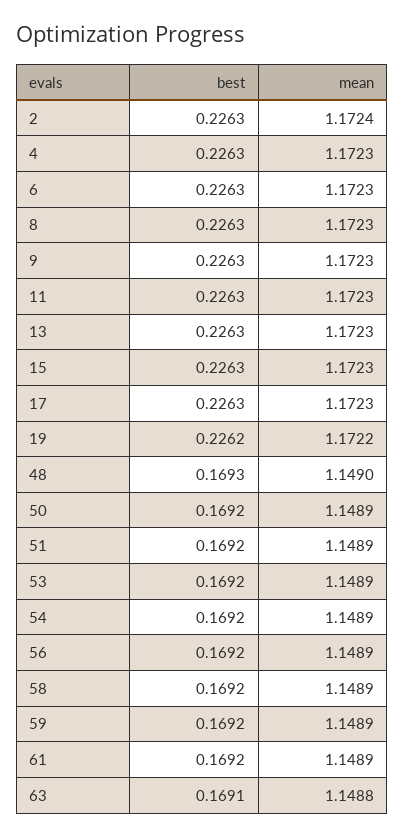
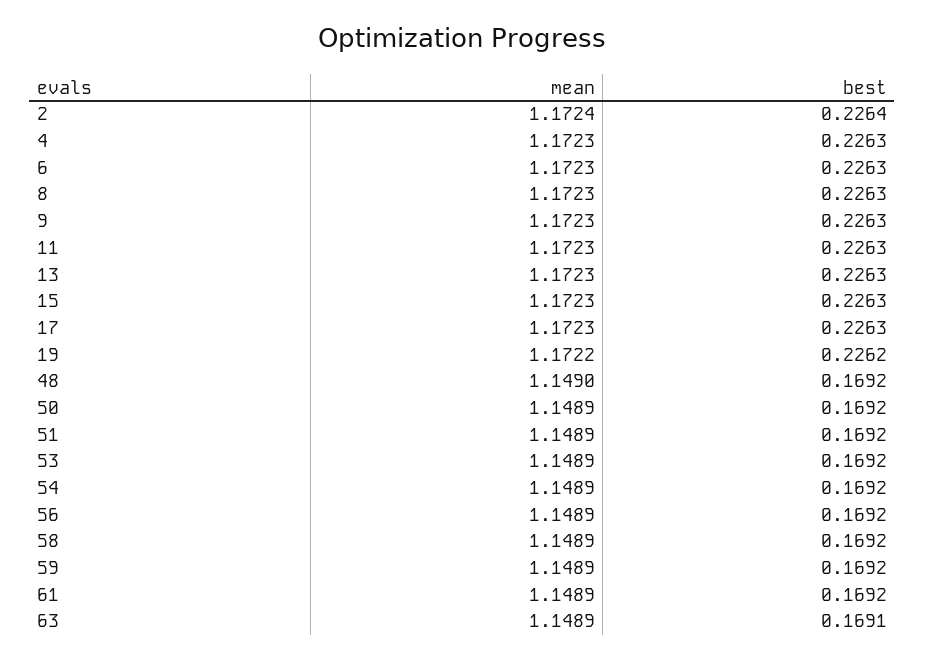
best, 2: 0.2263 -> 0.2264
best, 48: 0.1693 -> 0.1692
mean, 63: 1.1488 -> 1.1489

